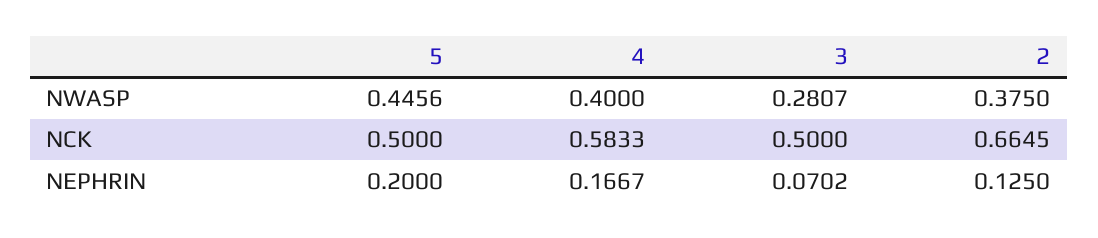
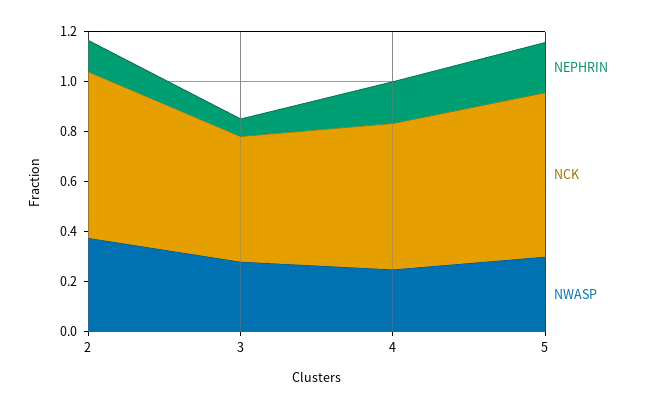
NWASP, 5: 0.4456 -> 0.3
NWASP, 4: 0.4 -> 0.25
NCK, 5: 0.5 -> 0.65

